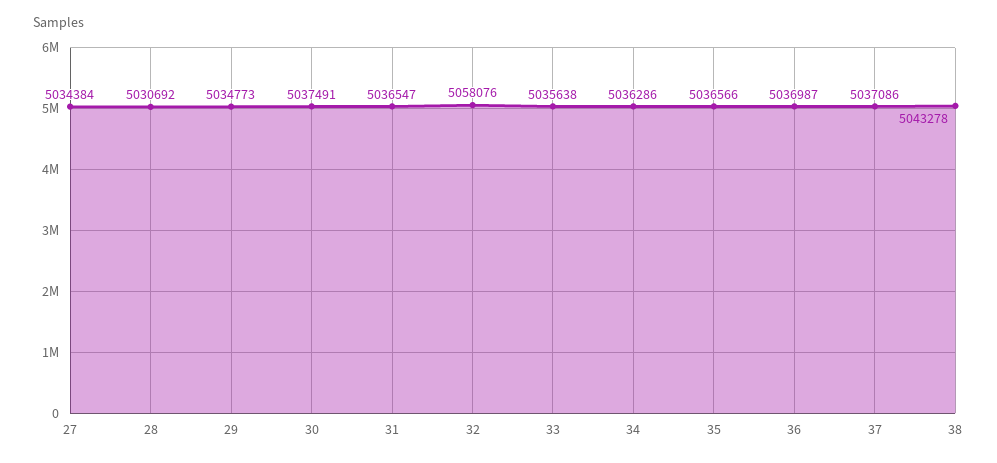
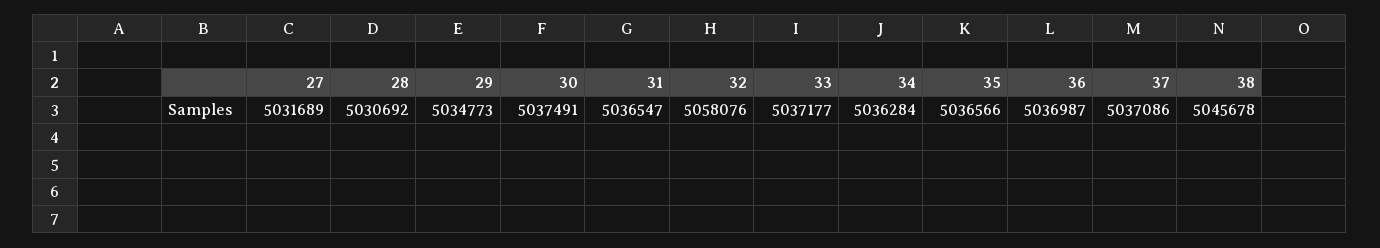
27: 5034384 -> 5031689
33: 5035638 -> 5037177
34: 5036286 -> 5036284
38: 5043278 -> 5045678

